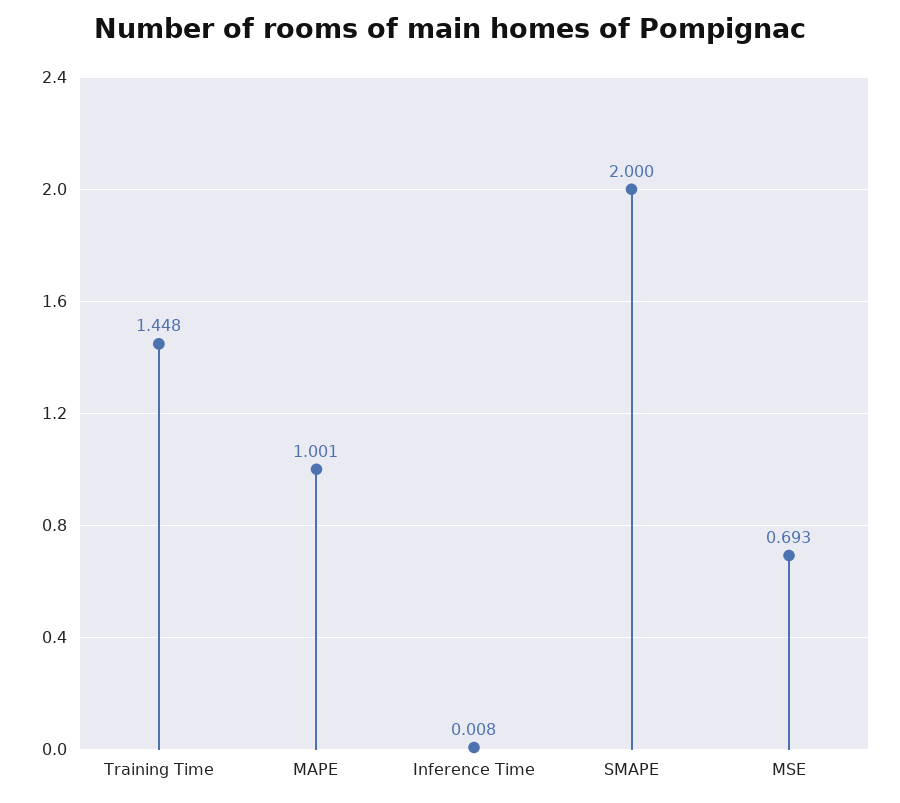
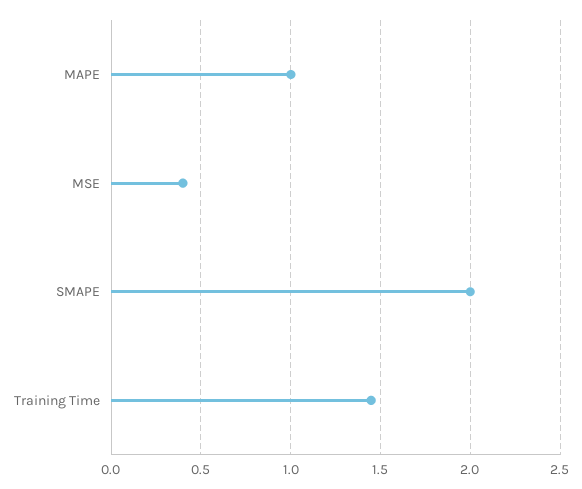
Inference Time: 0.008 -> none
MSE: 0.693 -> 0.4

